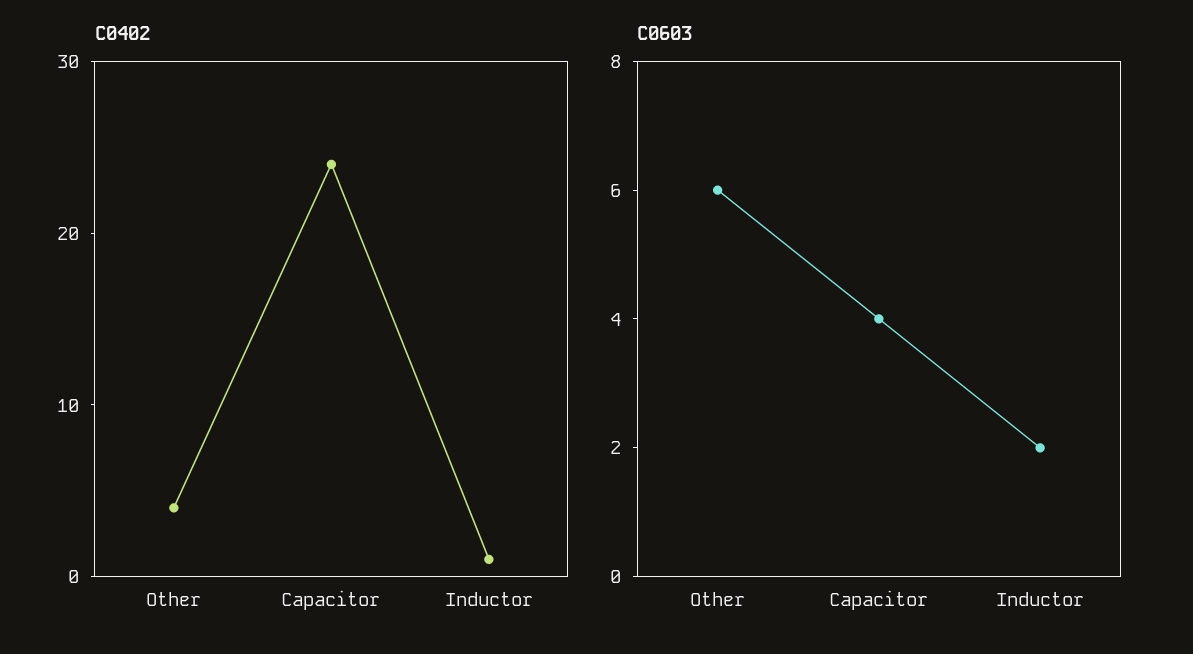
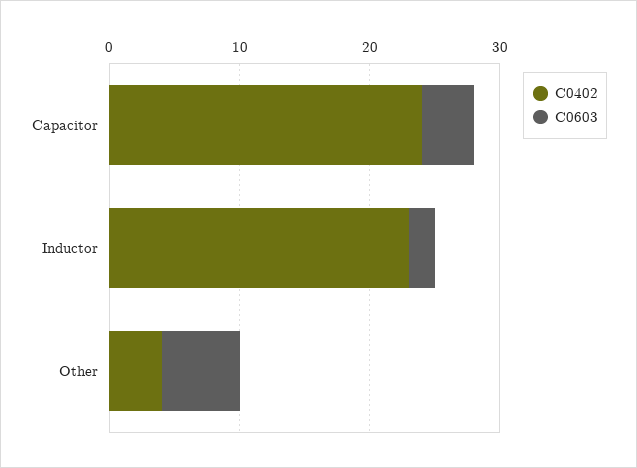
C0402, Inductor: 1 -> 23

